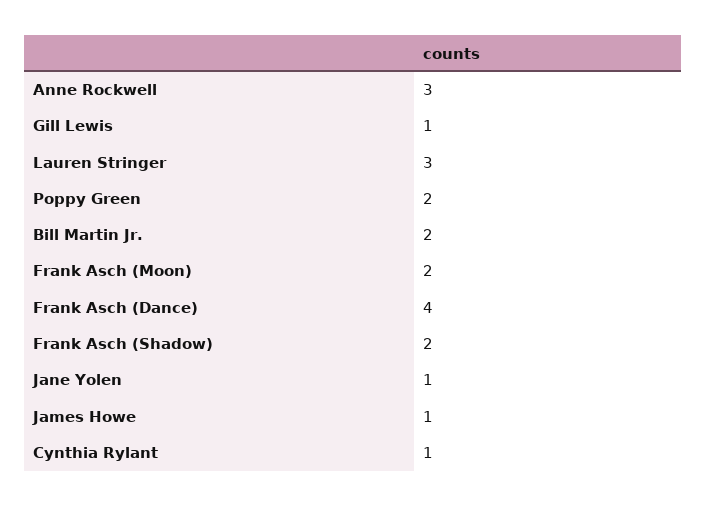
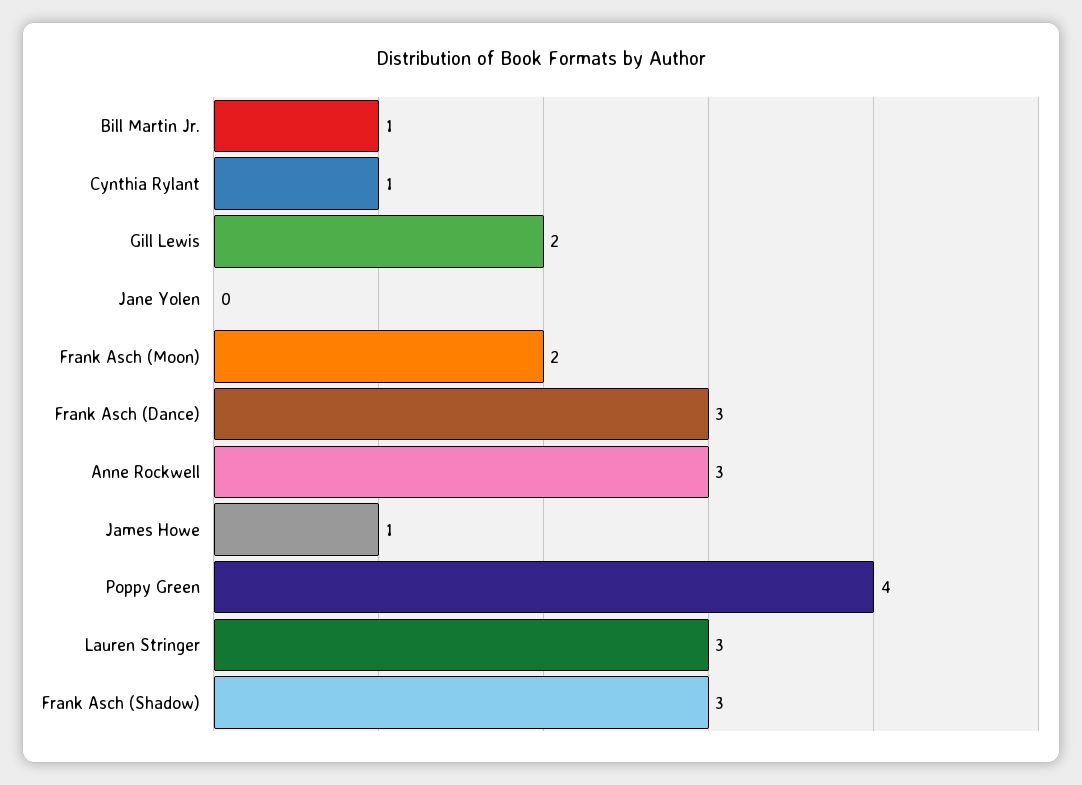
Gill Lewis: 1 -> 2
Poppy Green: 2 -> 4
Bill Martin Jr.: 2 -> 1
Frank Asch (Dance): 4 -> 3
Frank Asch (Shadow): 2 -> 3
Jane Yolen: 1 -> 0

